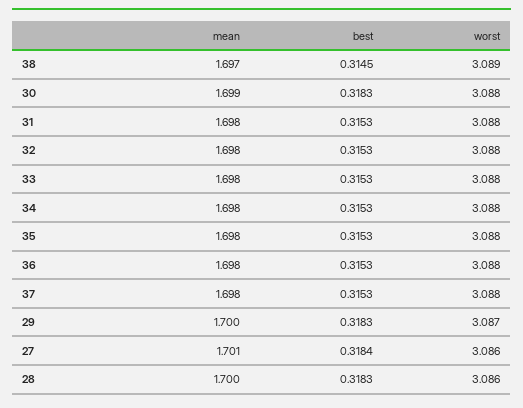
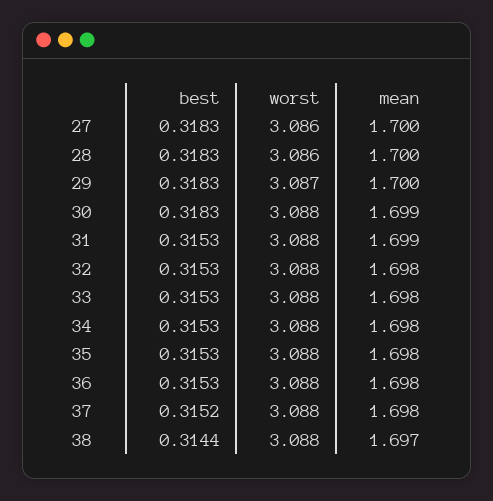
best, 38: 0.3145 -> 0.3144
worst, 38: 3.089 -> 3.088
mean, 31: 1.698 -> 1.699
best, 37: 0.3153 -> 0.3152
mean, 27: 1.701 -> 1.7
best, 27: 0.3184 -> 0.3183

